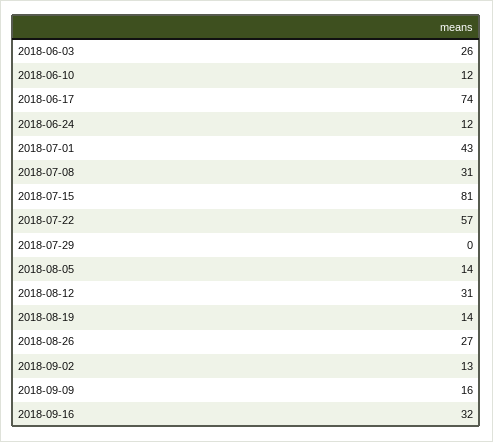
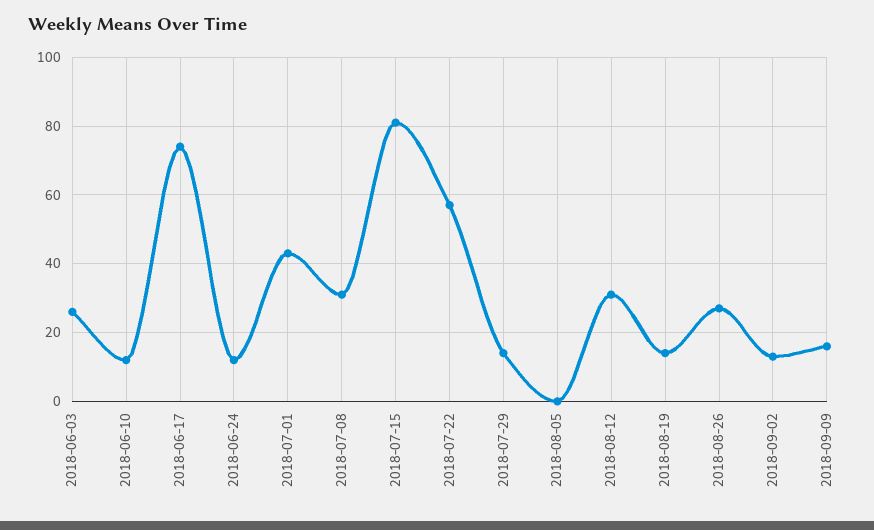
2018-07-29: 0 -> 15
2018-08-05: 14 -> 0
2018-09-16: 32 -> none

